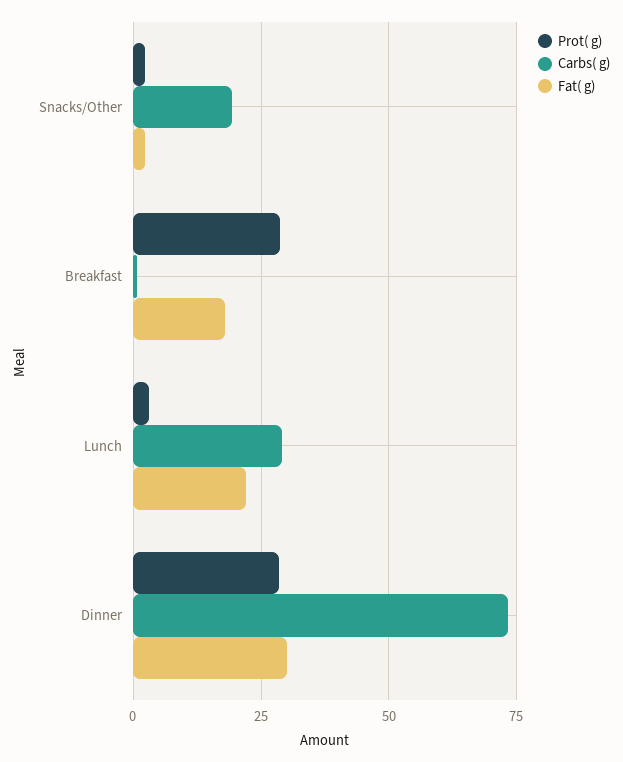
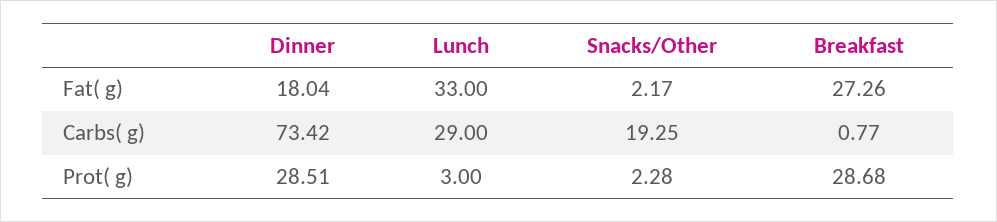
Fat( g), Breakfast: 17.5 -> 27.26
Fat( g), Lunch: 22.5 -> 33
Fat( g), Dinner: 30 -> 18.04

